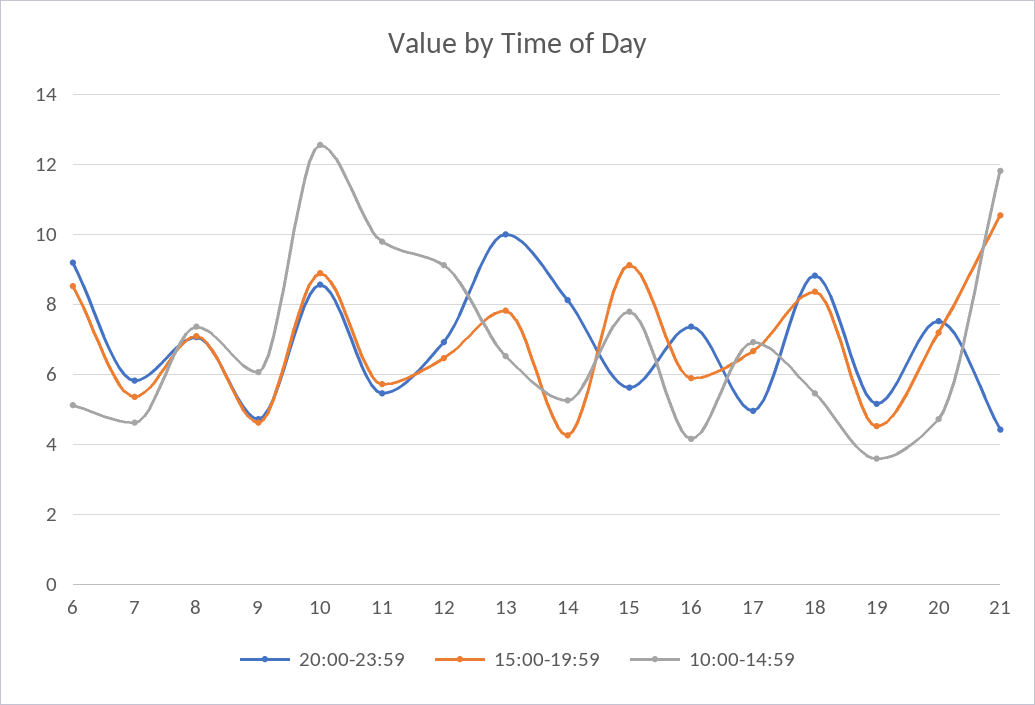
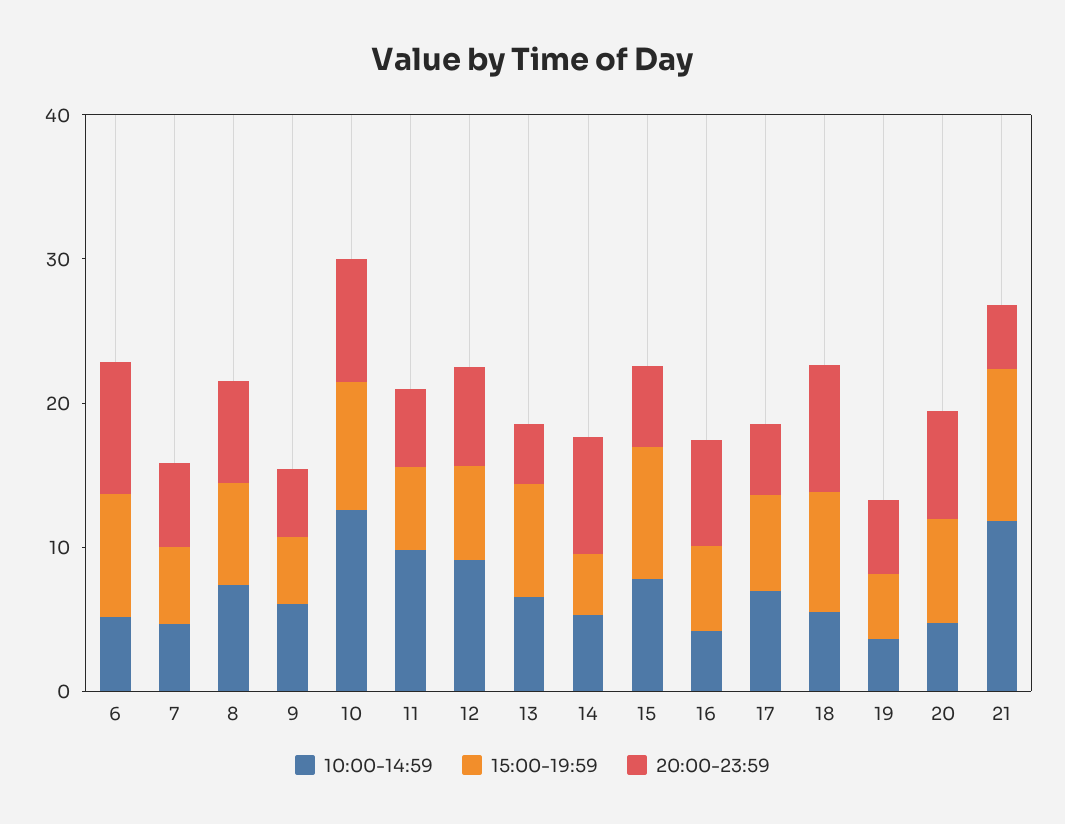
20:00-23:59, 13: 10 -> 4

